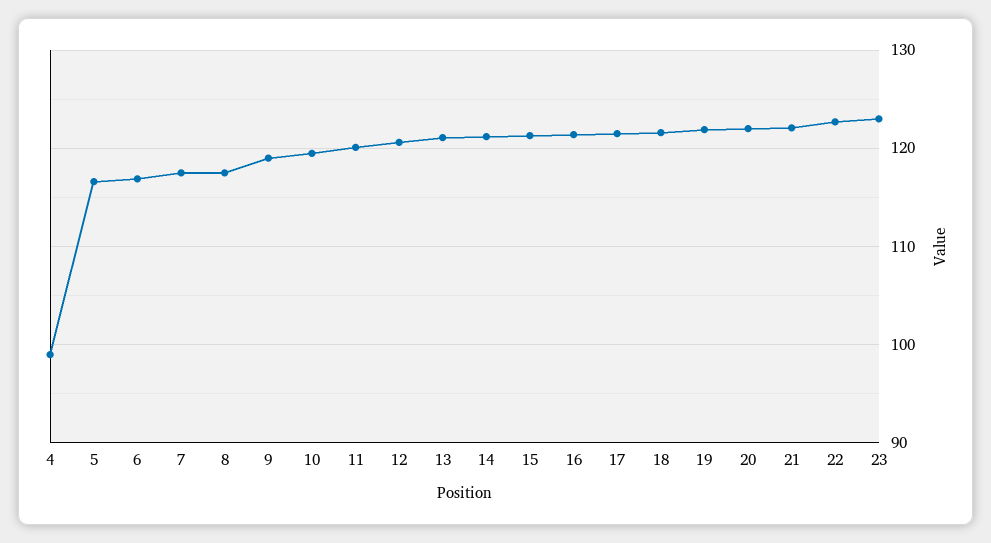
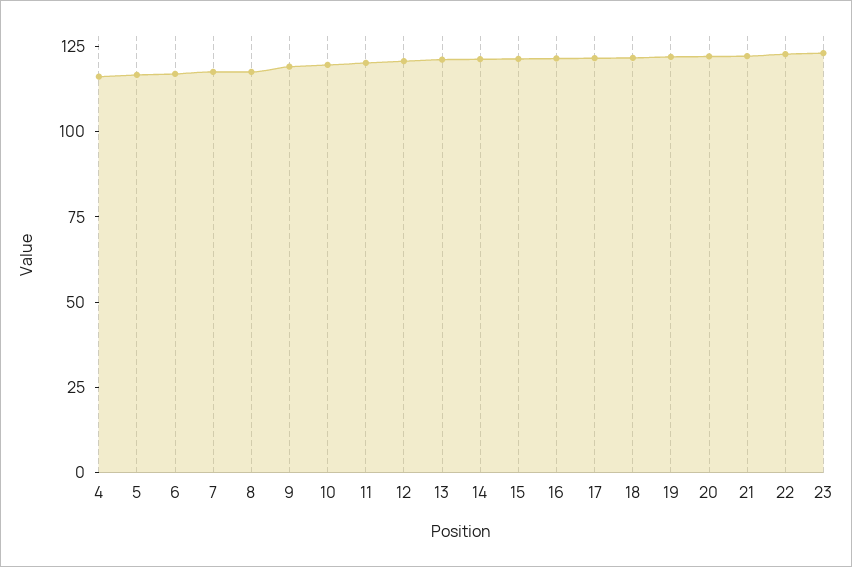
4: 99 -> 115

